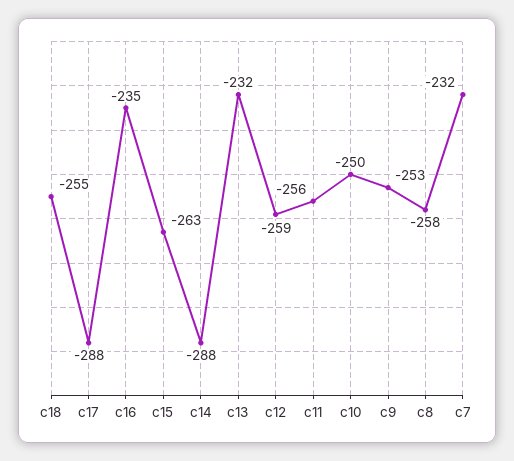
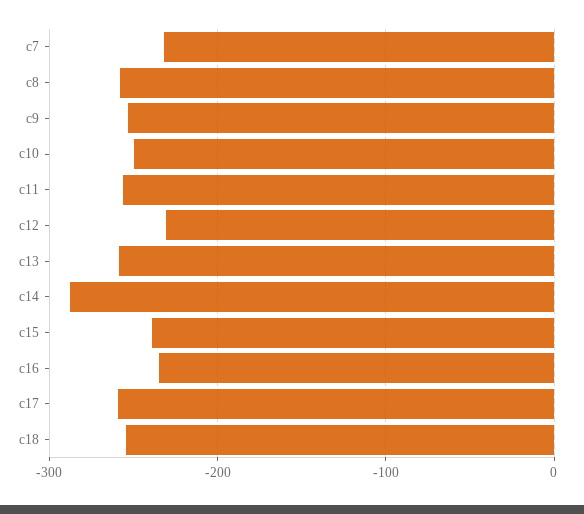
c17: -288 -> -260
c15: -263 -> -240
c13: -232 -> -260
c12: -259 -> -230

